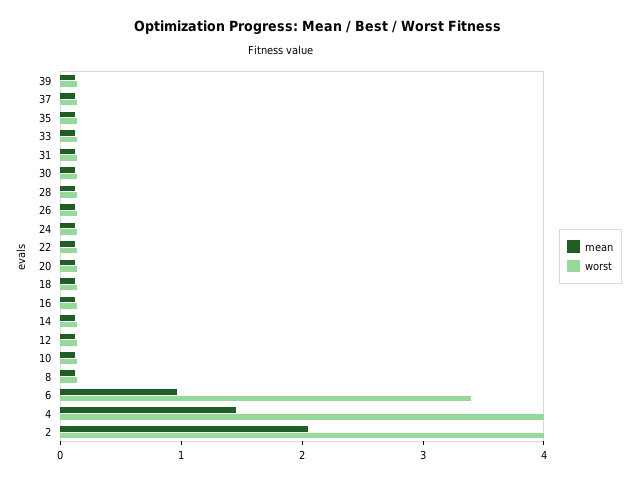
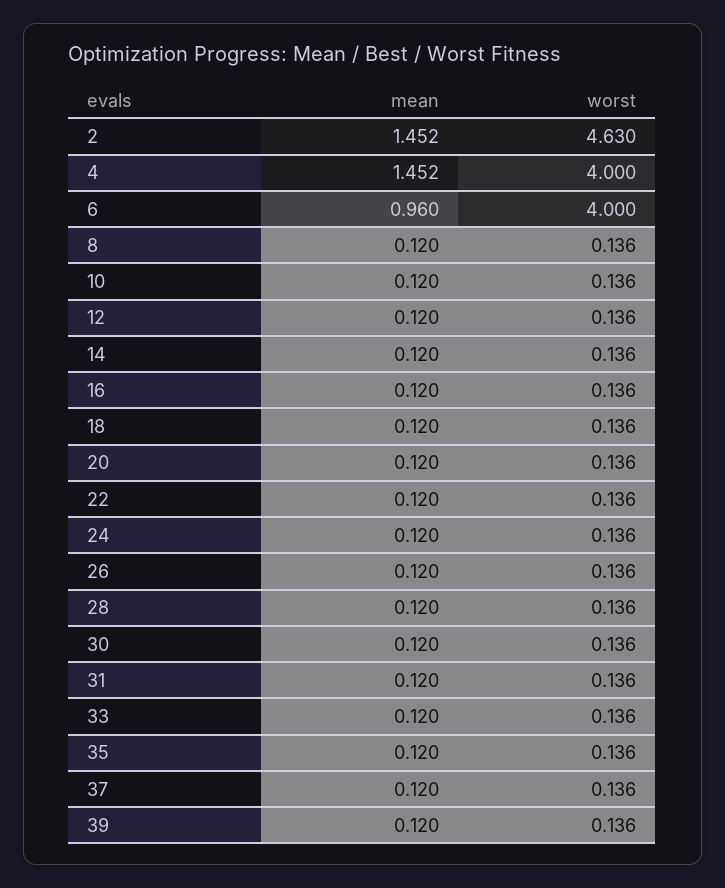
worst, 6: 3.4 -> 4
mean, 2: 2 -> 1.452
worst, 2: 4 -> 4.63

